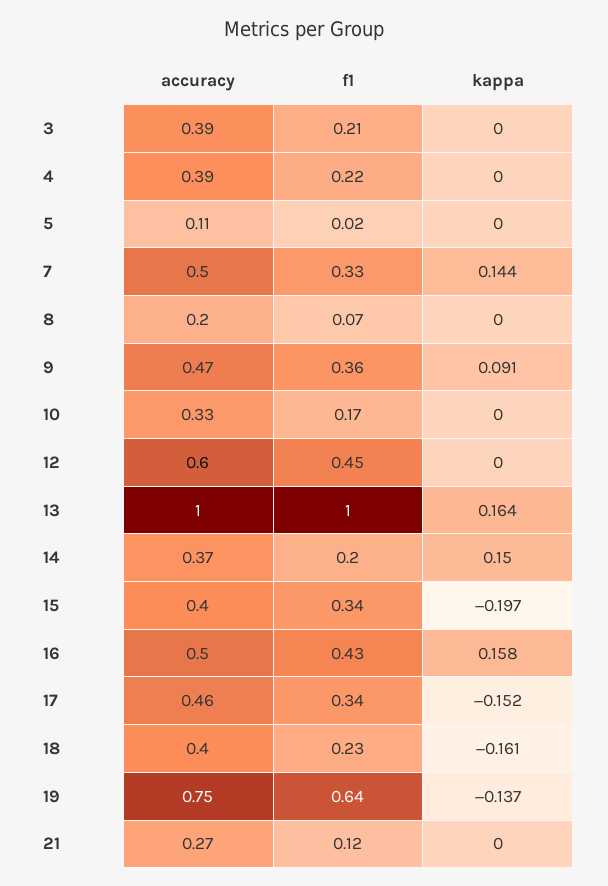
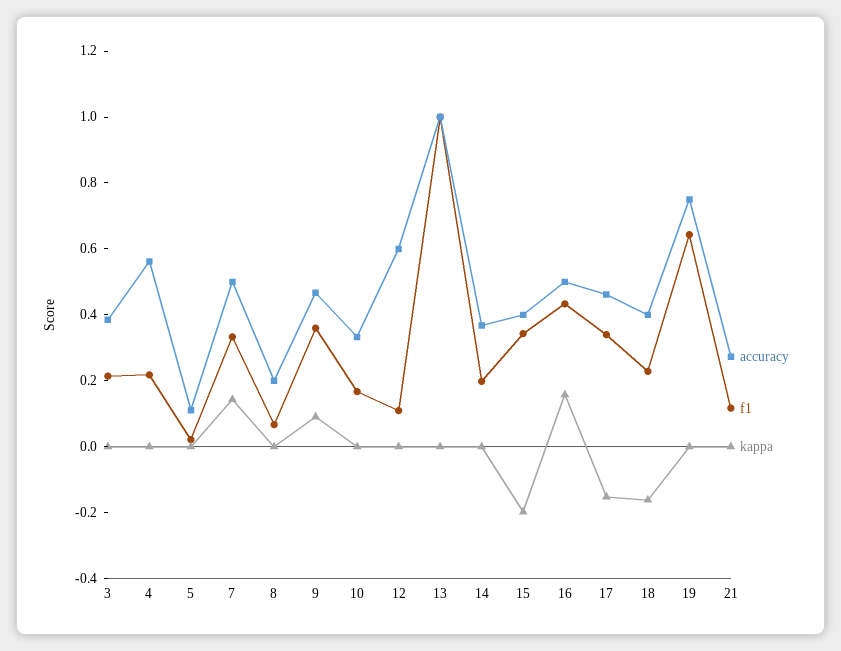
accuracy, 4: 0.39 -> 0.55
f1, 12: 0.45 -> 0.1
kappa, 13: 0.164 -> 0
kappa, 14: 0.15 -> 0
kappa, 19: -0.137 -> 0

